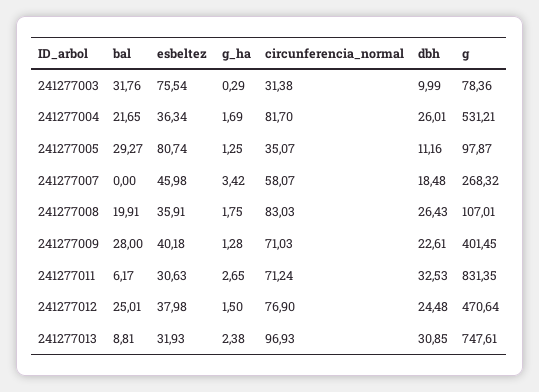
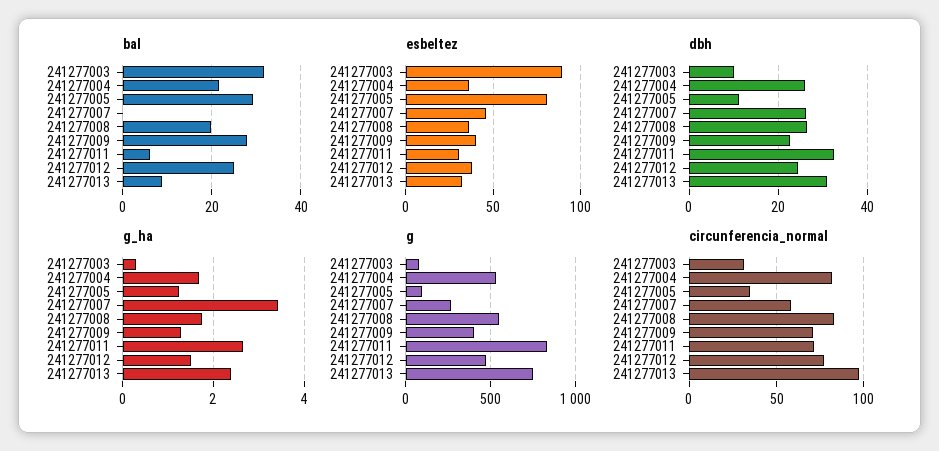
esbeltez, 241277003: 75.54 -> 90
dbh, 241277007: 18.48 -> 26
g, 241277008: 107.01 -> 550

